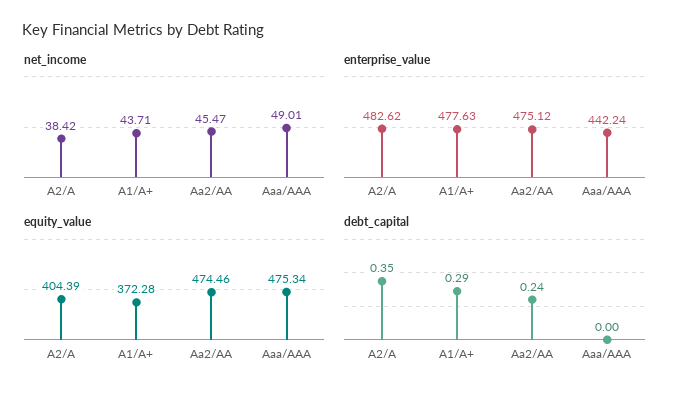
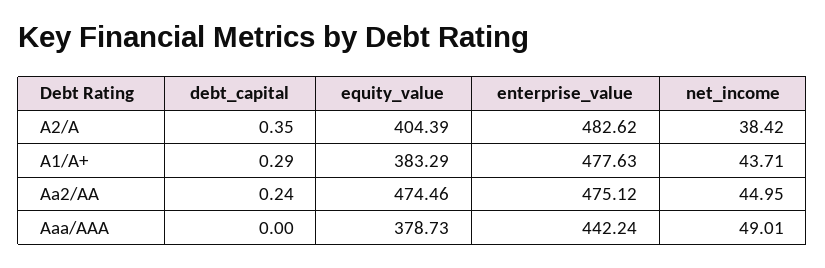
net_income, Aa2/AA: 45.47 -> 44.95
equity_value, A1/A+: 372.28 -> 383.29
equity_value, Aaa/AAA: 475.34 -> 378.73

